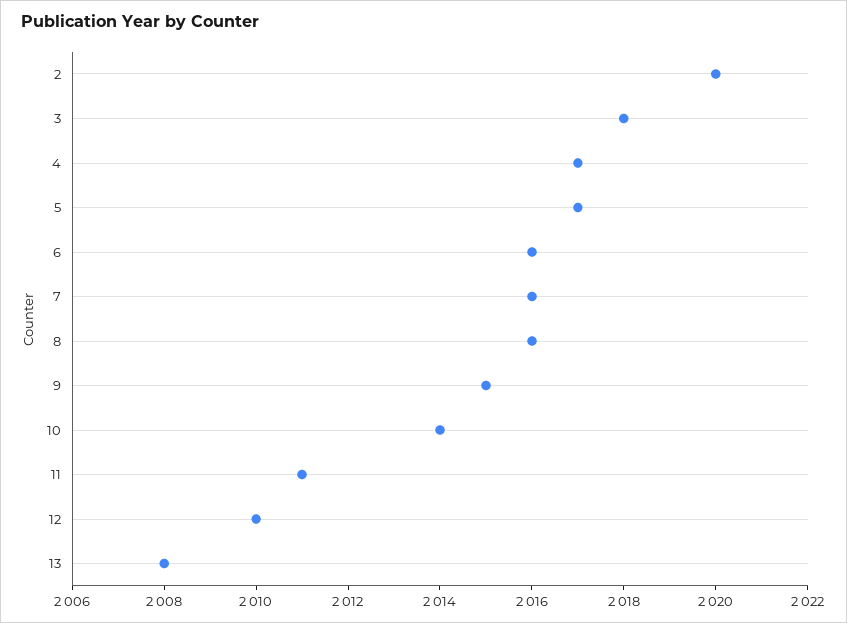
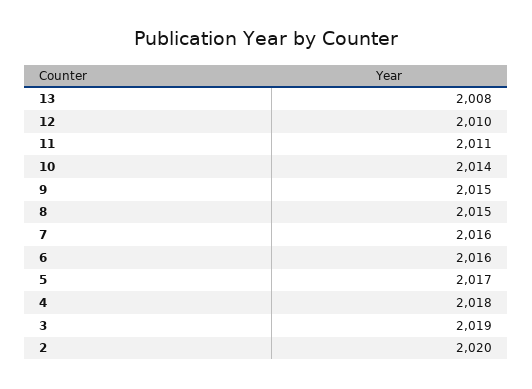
3: 2018 -> 2019
4: 2017 -> 2018
8: 2016 -> 2015

